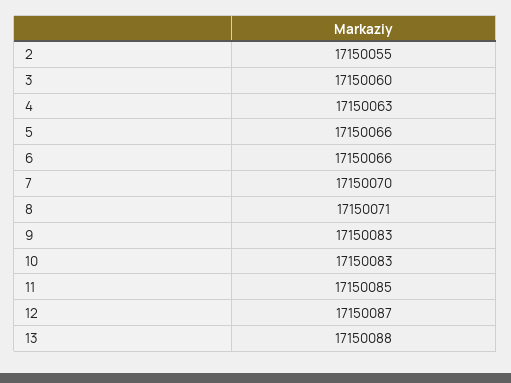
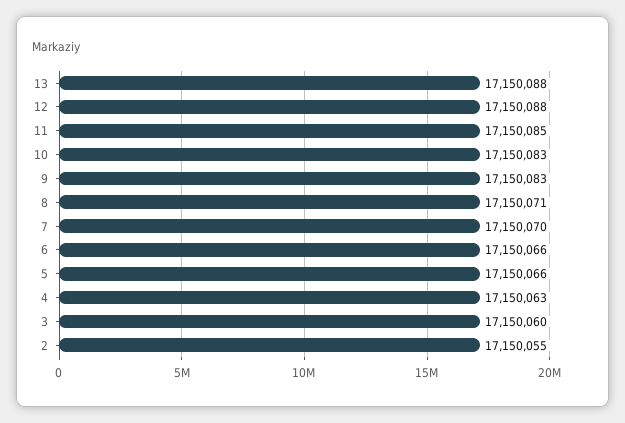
12: 17150087 -> 17150088

